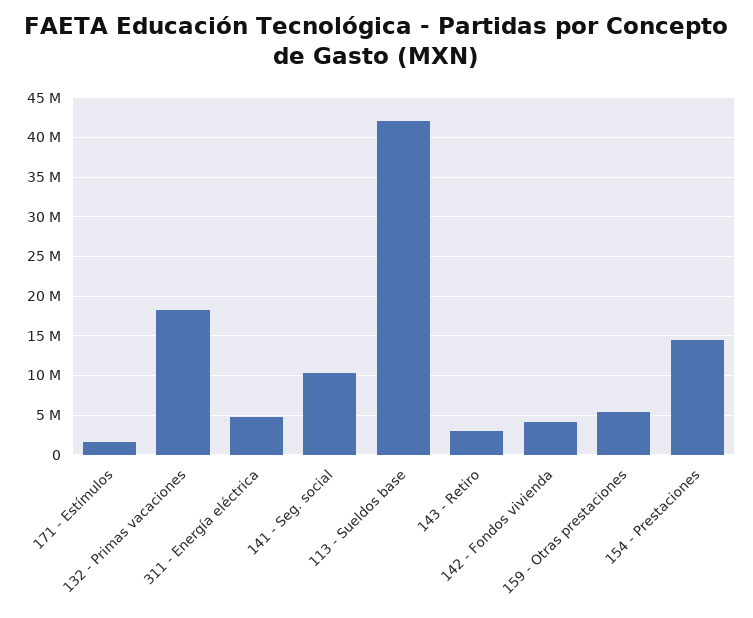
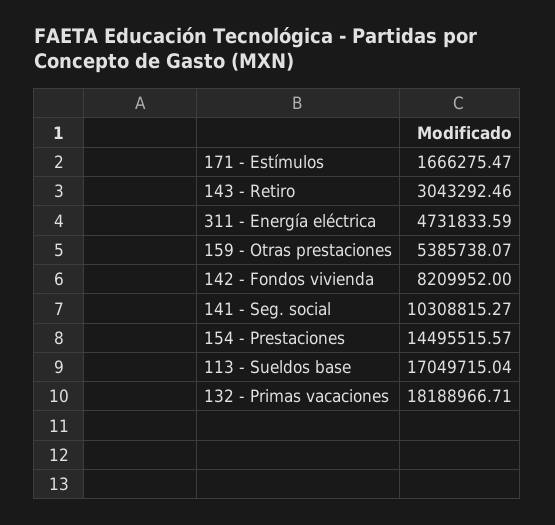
113 - Sueldos base: 42000000 -> 17049715.04
142 - Fondos vivienda: 4000000 -> 8209952

